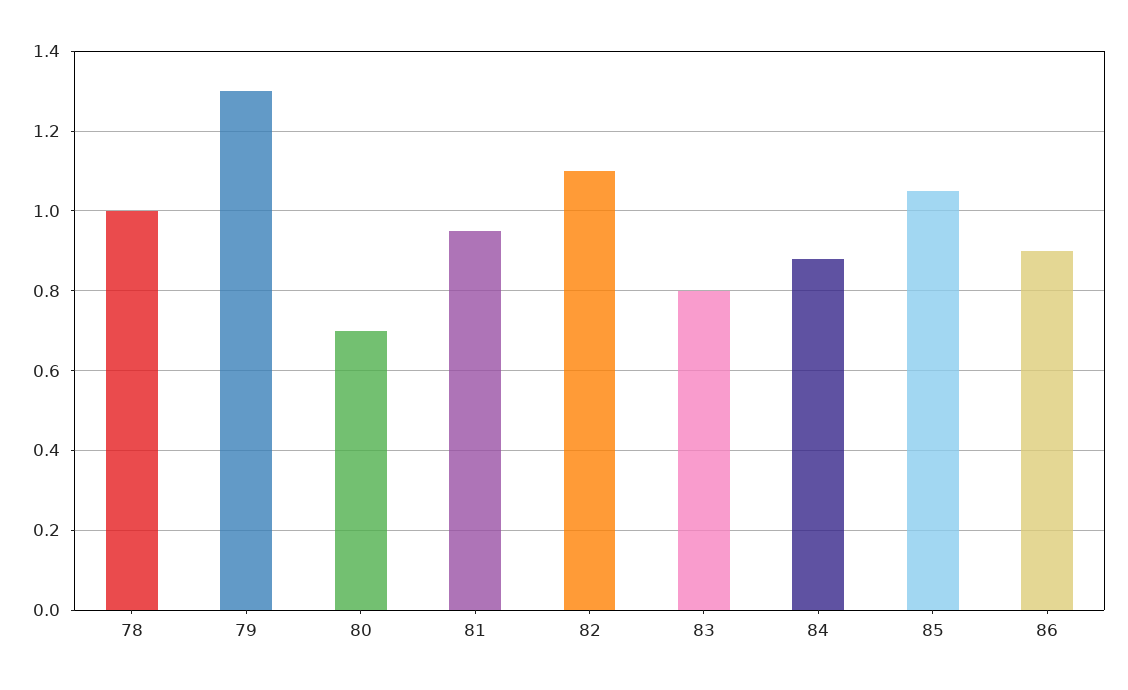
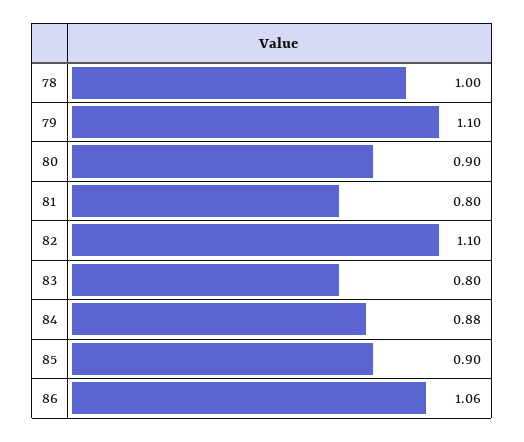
79: 1.3 -> 1.1
80: 0.7 -> 0.9
81: 0.95 -> 0.8
85: 1.05 -> 0.9
86: 0.9 -> 1.06

